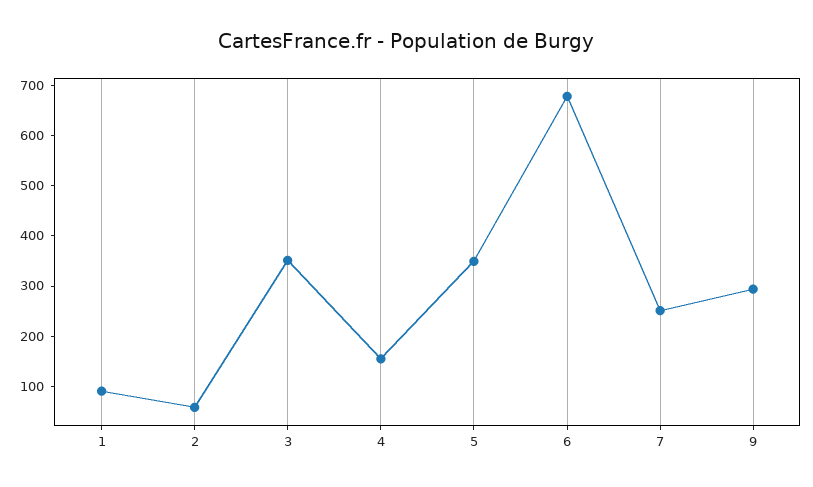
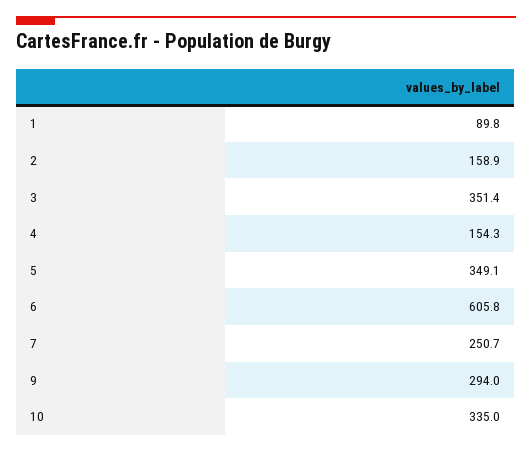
2: 60 -> 158.9
6: 680 -> 605.8
10: none -> 335

